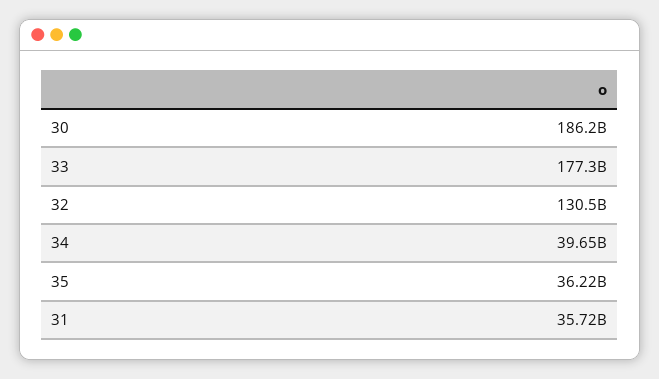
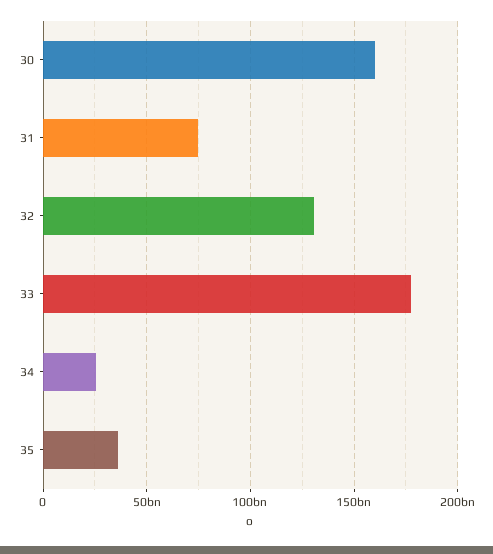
30: 186200000000 -> 160000000000
34: 39650000000 -> 25000000000
31: 35720000000 -> 75000000000

